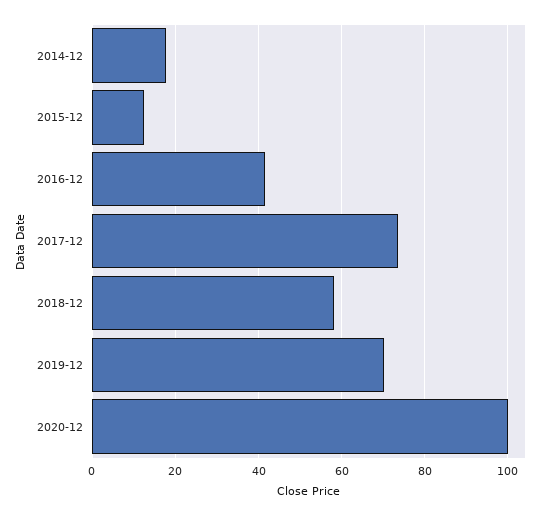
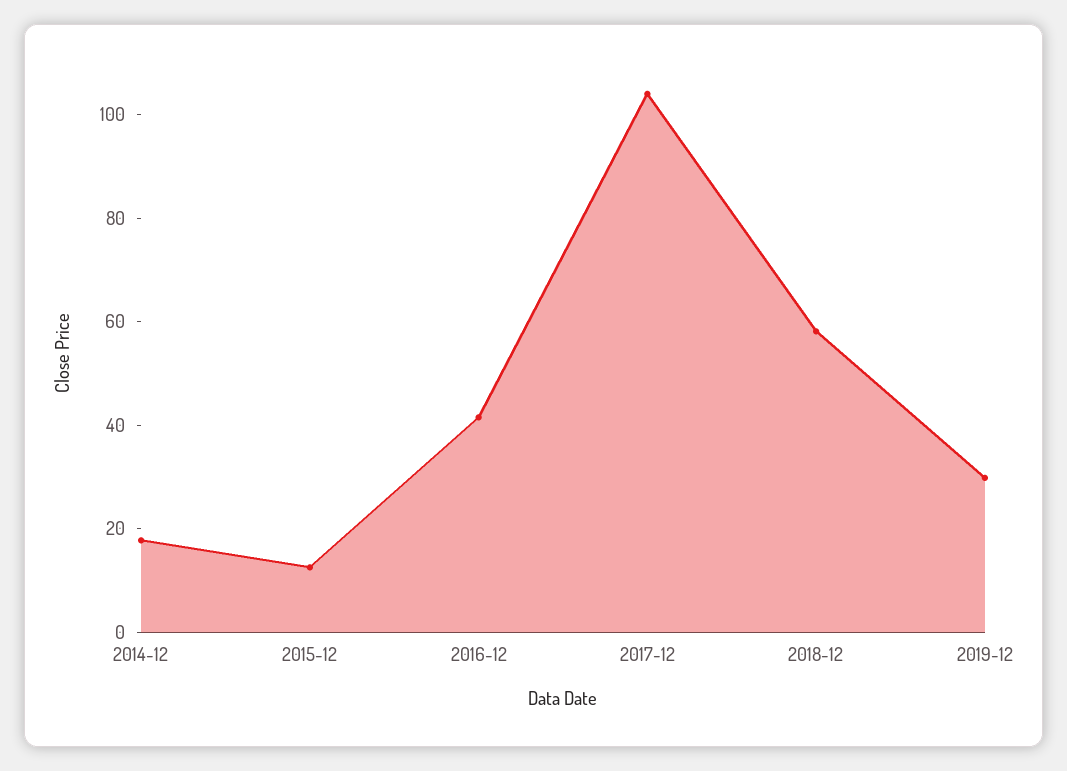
2017-12: 74 -> 105
2019-12: 70 -> 30
2020-12: 100 -> none

